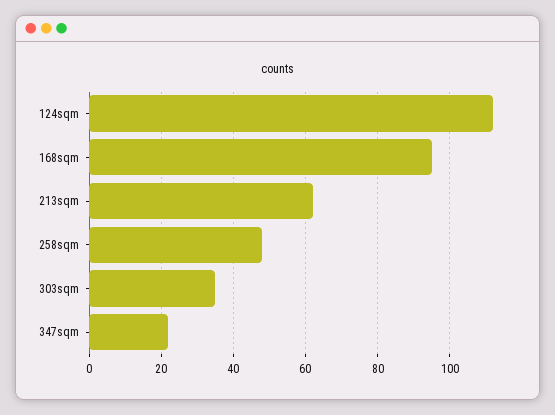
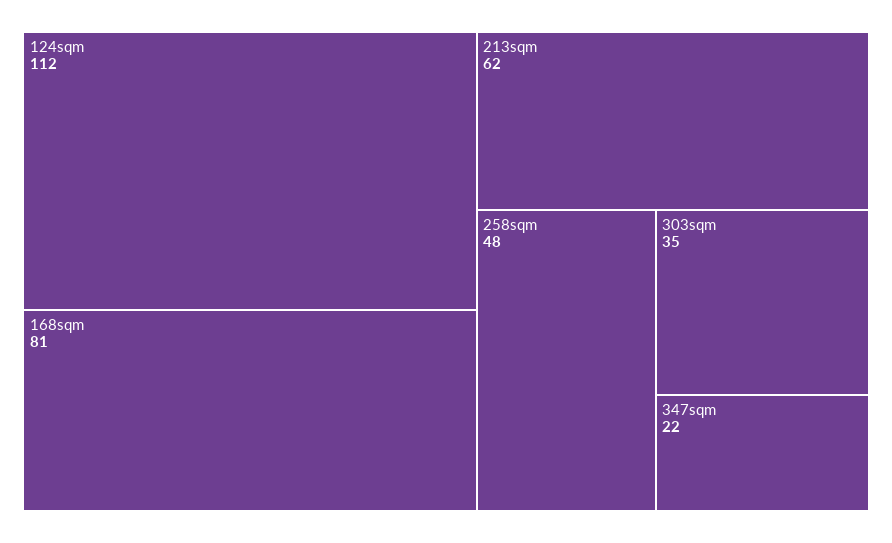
168sqm: 95 -> 81

